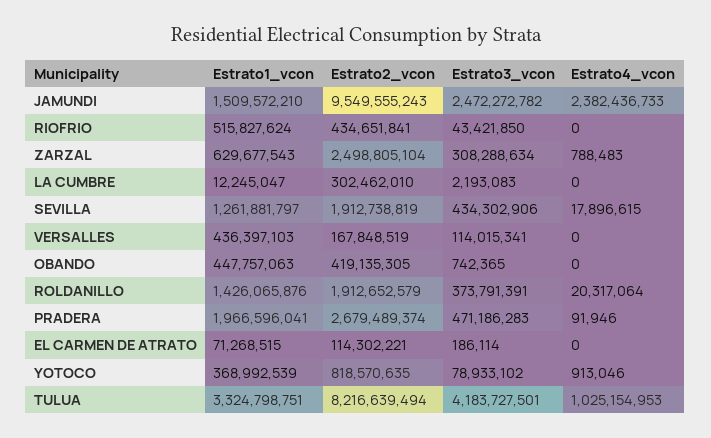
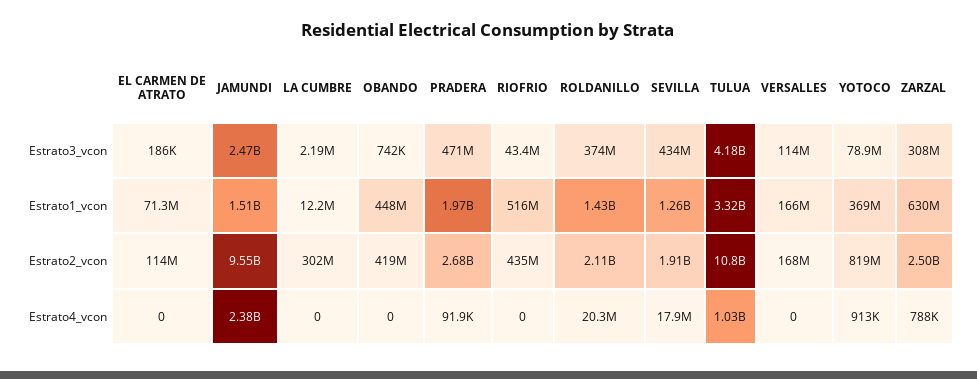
Estrato1_vcon, VERSALLES: 436397103 -> 166000000
Estrato2_vcon, ROLDANILLO: 1912652579 -> 2110000000
Estrato2_vcon, TULUA: 8216639494 -> 10800000000

